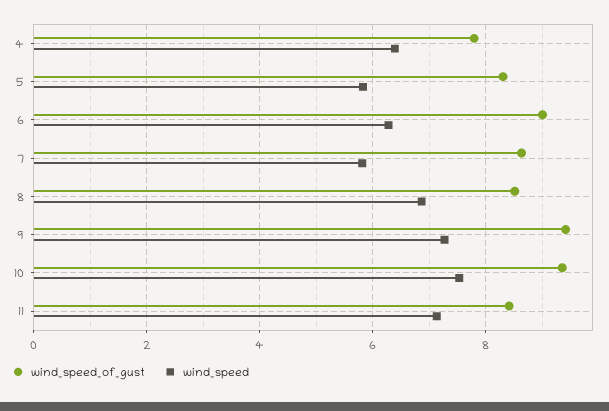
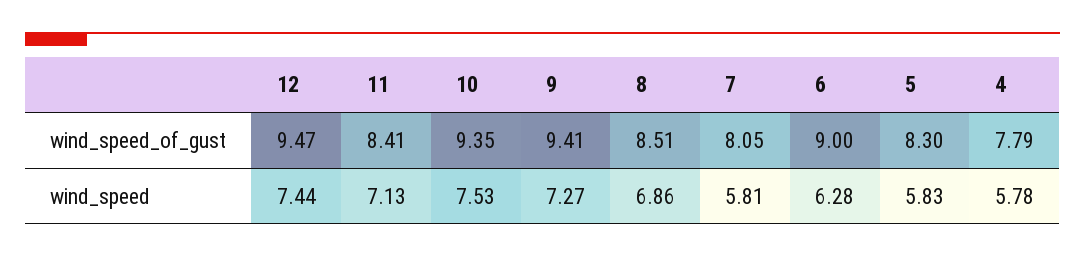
wind_speed, 4: 6.4 -> 5.78
wind_speed_of_gust, 7: 8.6 -> 8.05
wind_speed_of_gust, 12: none -> 9.47
wind_speed, 12: none -> 7.44

